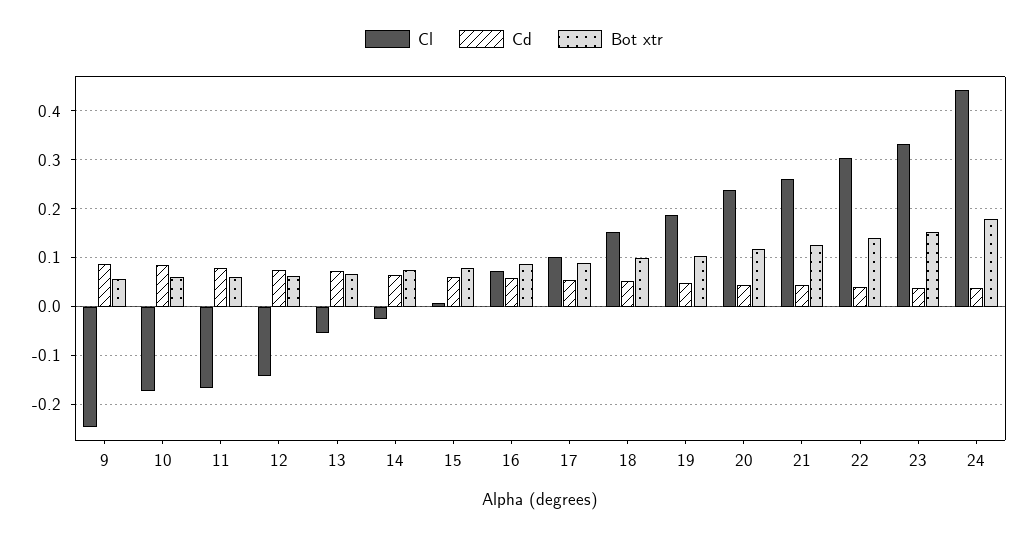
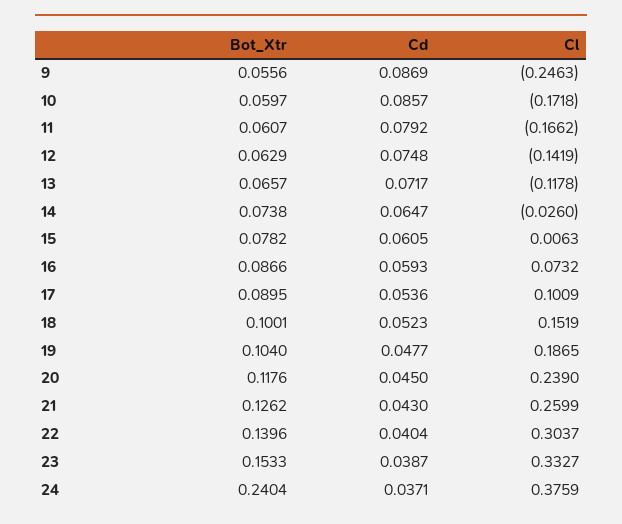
Cl, 13: -0.06 -> -0.1178
Cl, 24: 0.44 -> 0.3759
Bot xtr, 24: 0.18 -> 0.2404

